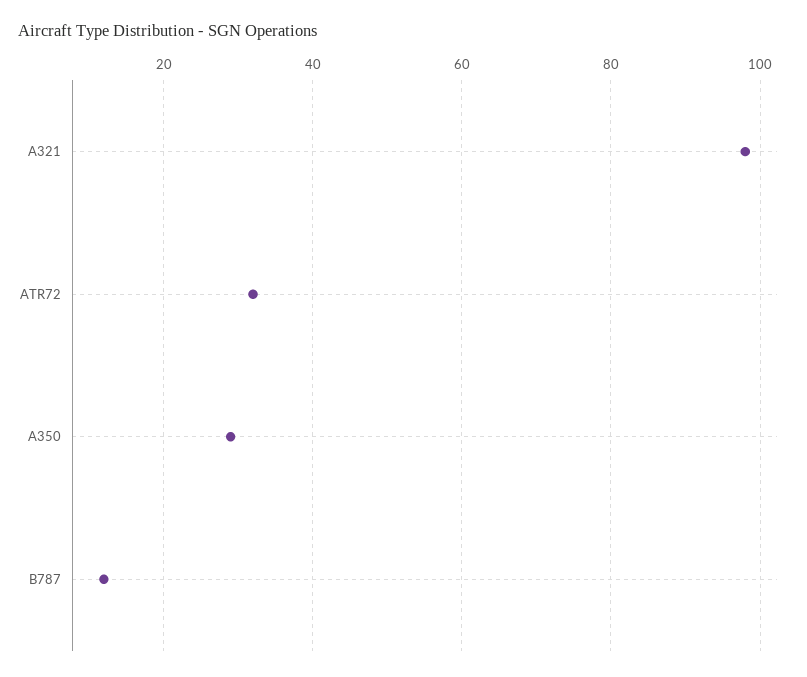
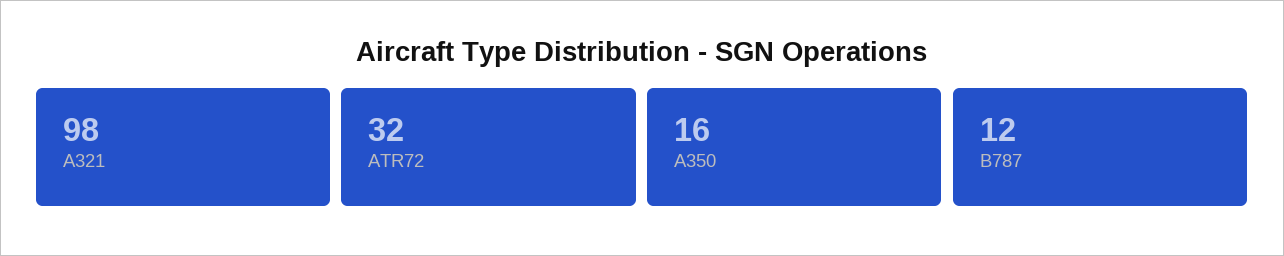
A350: 30 -> 16

